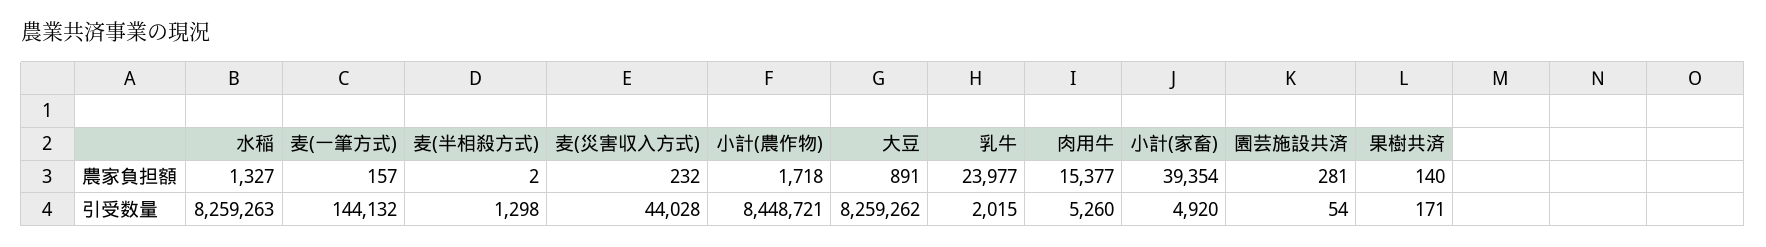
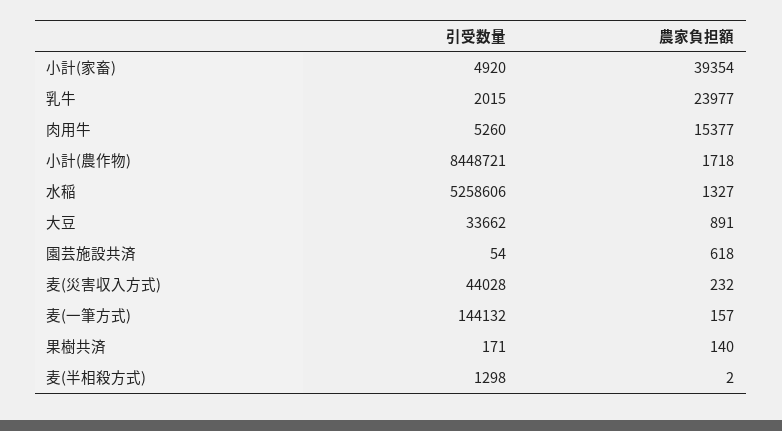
園芸施設共済, 農家負担額: 281 -> 618
水稲, 引受数量: 8259263 -> 5258606
大豆, 引受数量: 8259262 -> 33662

